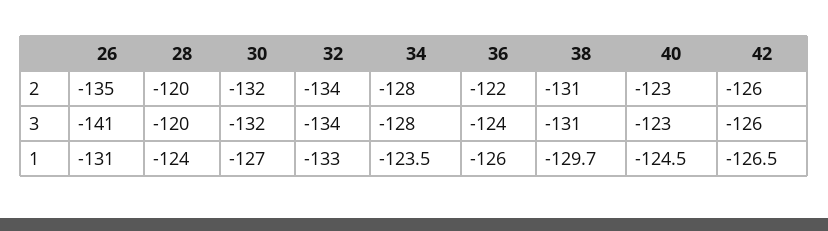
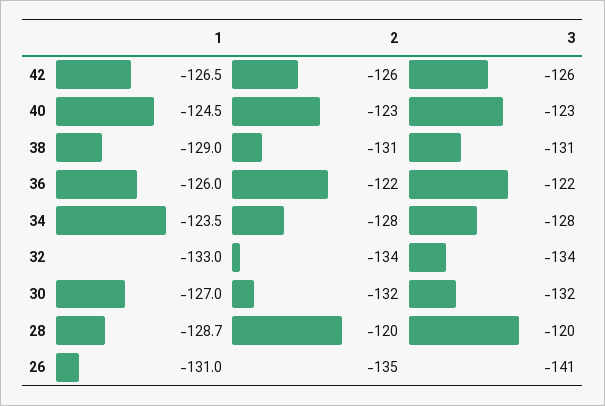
36, 3: -124 -> -122
28, 1: -124 -> -128.7
38, 1: -129.7 -> -129

